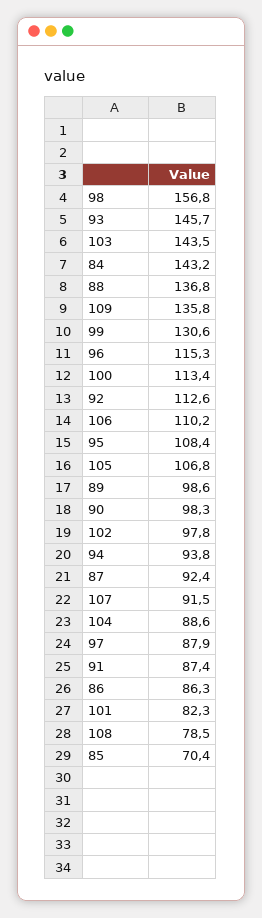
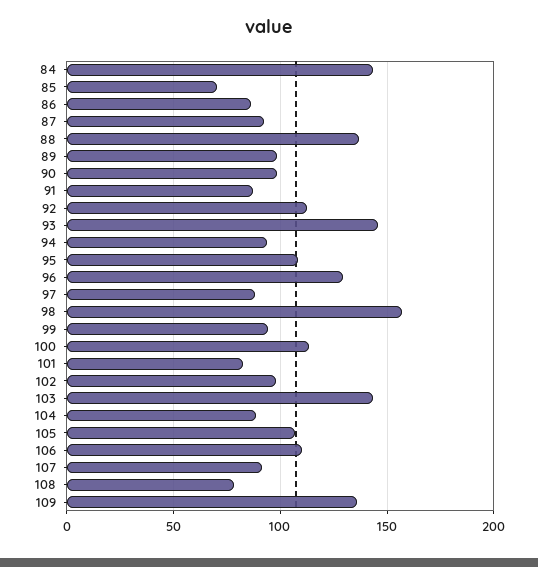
99: 130.6 -> 95
96: 115.3 -> 130

